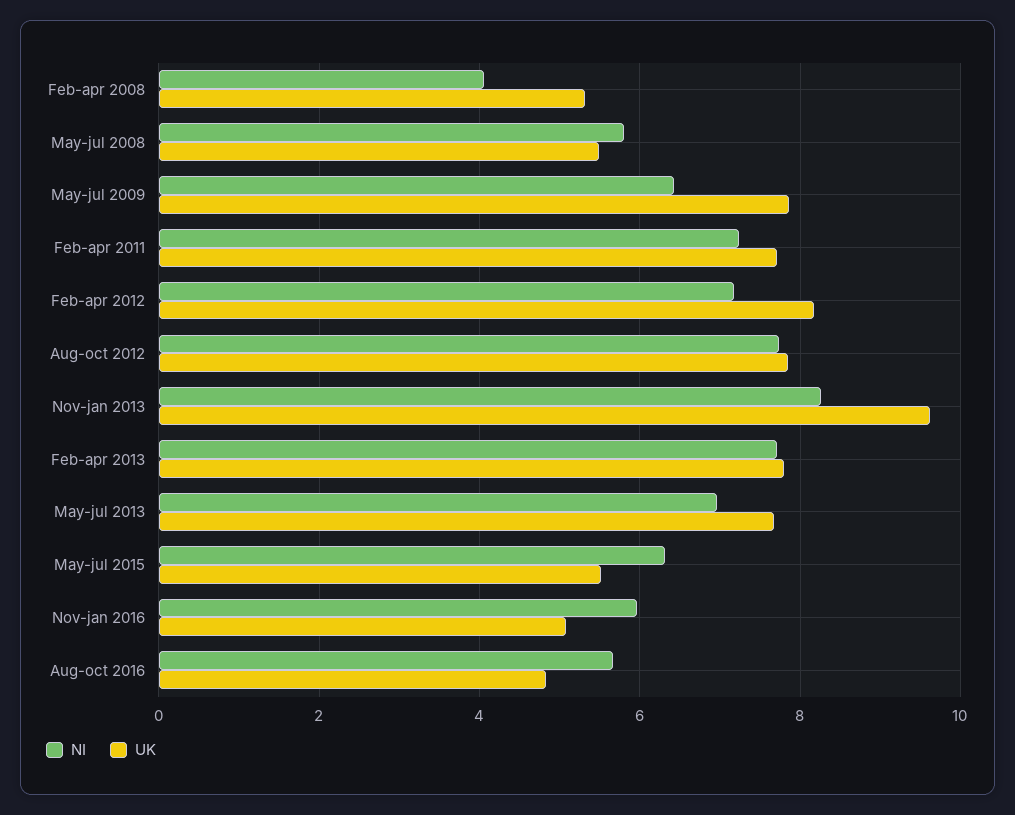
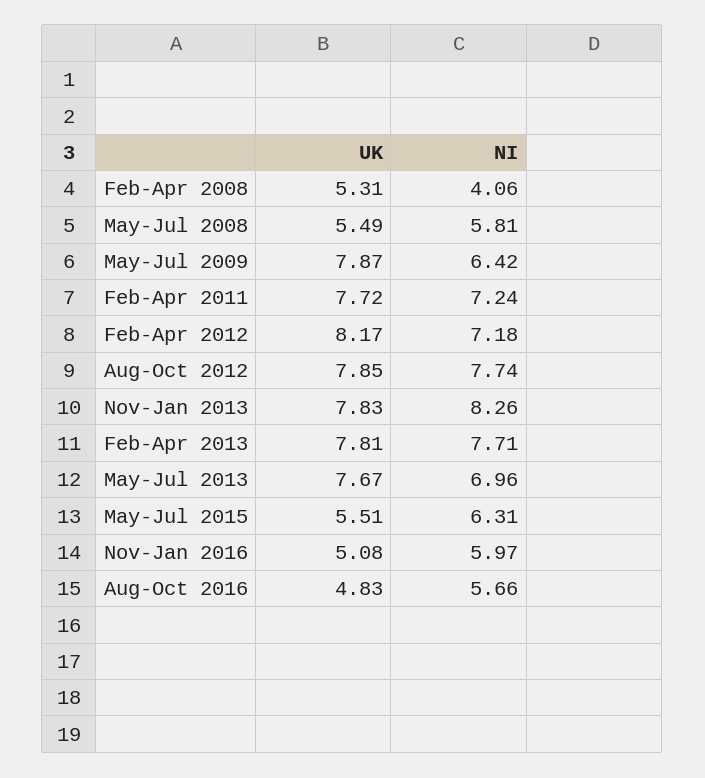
UK, Nov-jan 2013: 9.6 -> 7.83

